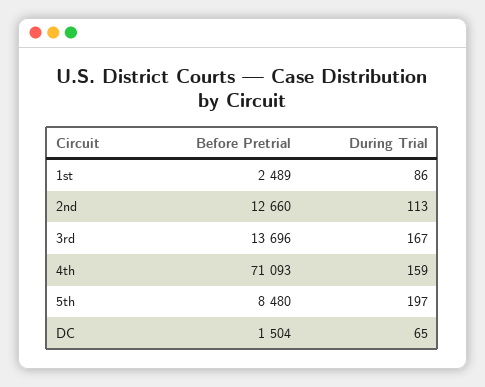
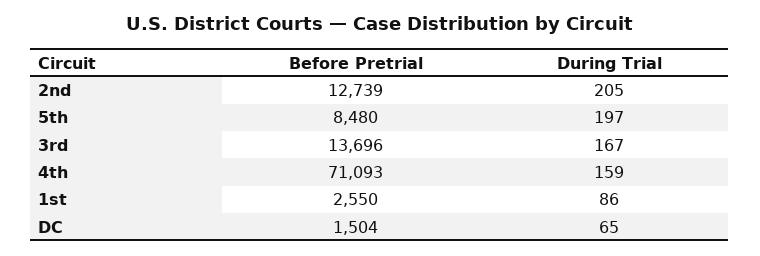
Before Pretrial, 1st: 2489 -> 2550
Before Pretrial, 2nd: 12660 -> 12739
During Trial, 2nd: 113 -> 205

